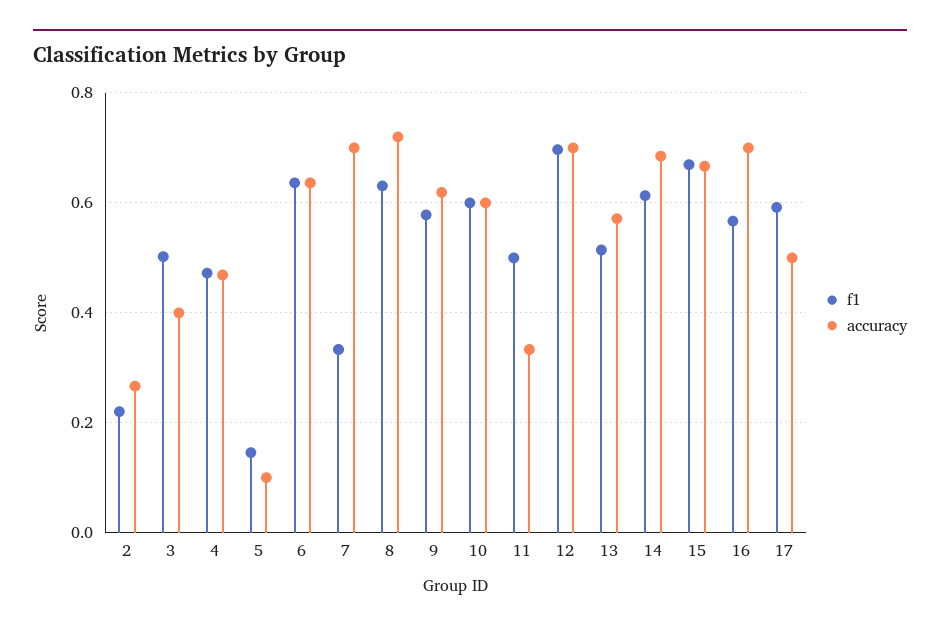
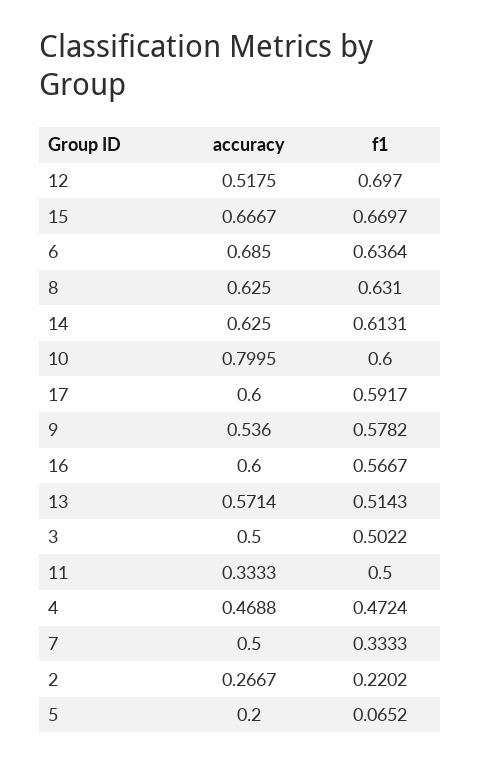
accuracy, 3: 0.4 -> 0.5
f1, 5: 0.14 -> 0.0652
accuracy, 5: 0.1 -> 0.2
accuracy, 6: 0.64 -> 0.685
accuracy, 7: 0.7 -> 0.5
accuracy, 8: 0.72 -> 0.625
accuracy, 9: 0.62 -> 0.536
accuracy, 10: 0.6 -> 0.7995
accuracy, 12: 0.7 -> 0.5175
accuracy, 14: 0.68 -> 0.625
accuracy, 16: 0.7 -> 0.6
accuracy, 17: 0.5 -> 0.6

